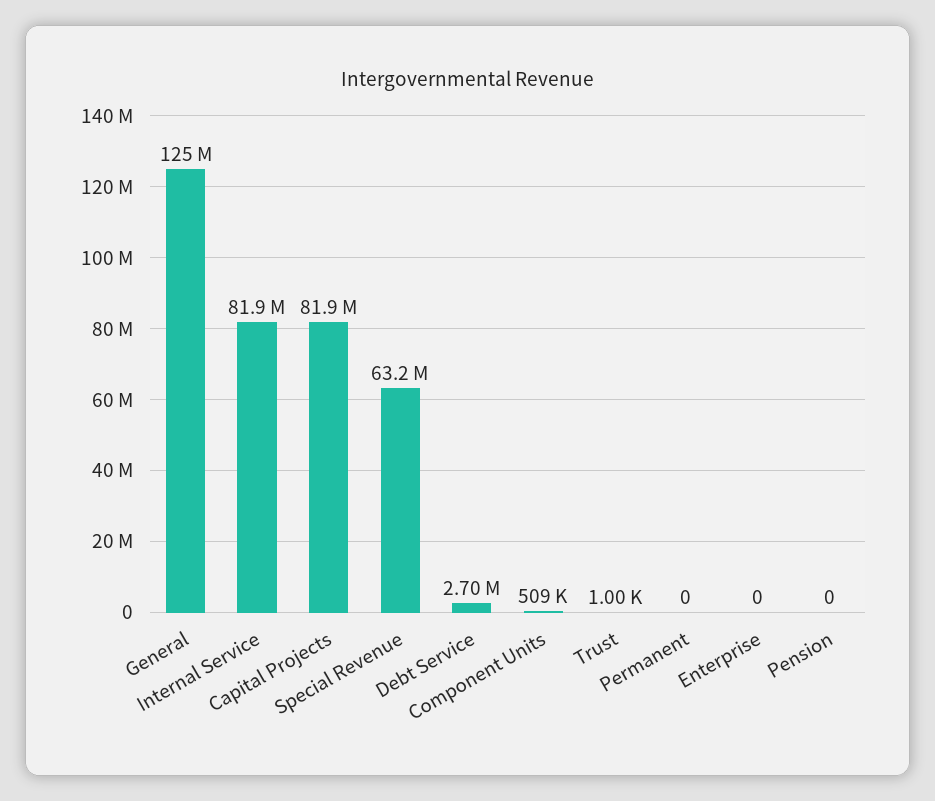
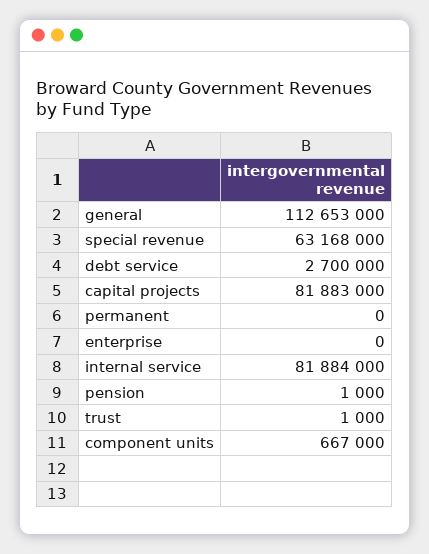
General: 125000000 -> 112653000
Component Units: 509000 -> 667000
Pension: 0 -> 1000

